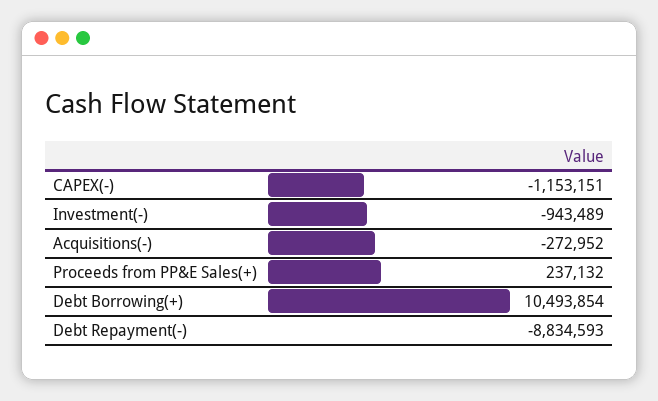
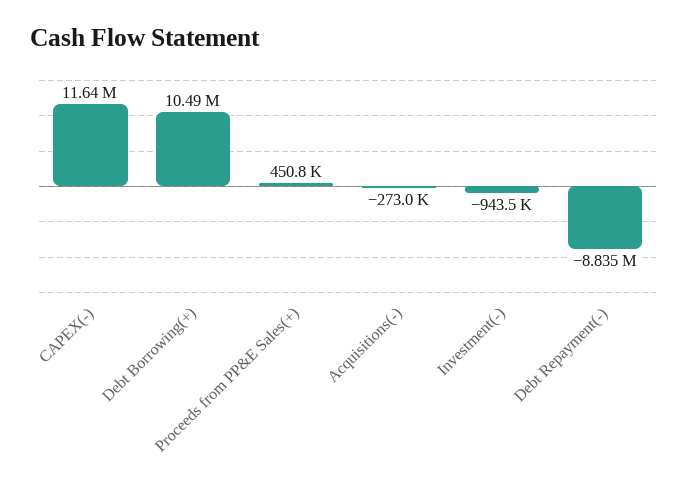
CAPEX(-): -1153151 -> 11640000
Proceeds from PP&E Sales(+): 237132 -> 450800

